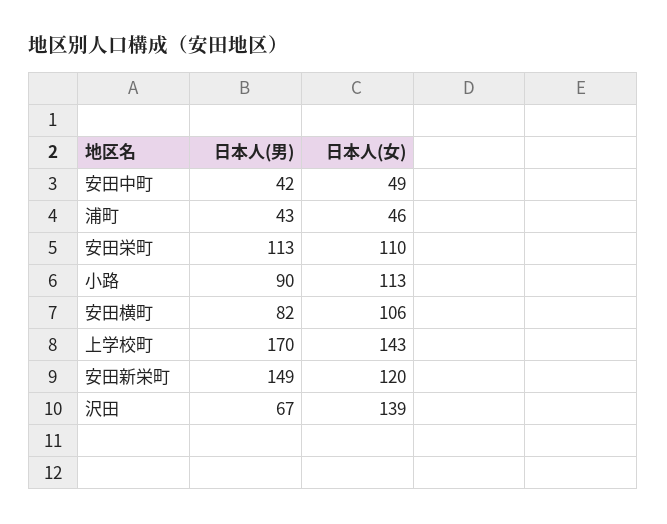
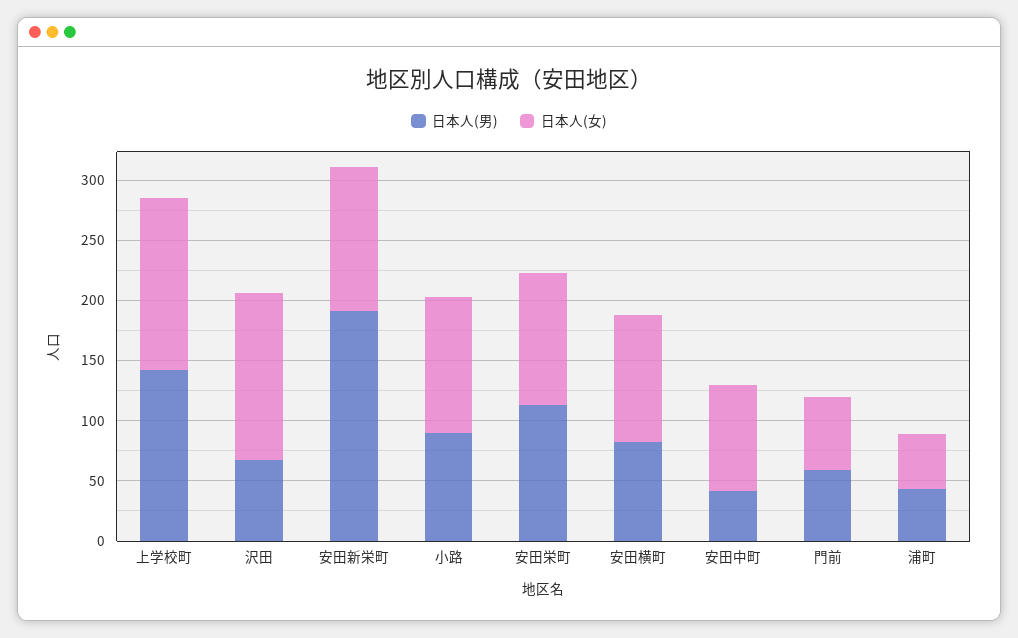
日本人(女), 安田中町: 49 -> 90
日本人(男), 上学校町: 170 -> 140
日本人(男), 安田新栄町: 149 -> 190
日本人(男), 門前: none -> 60
日本人(女), 門前: none -> 60

